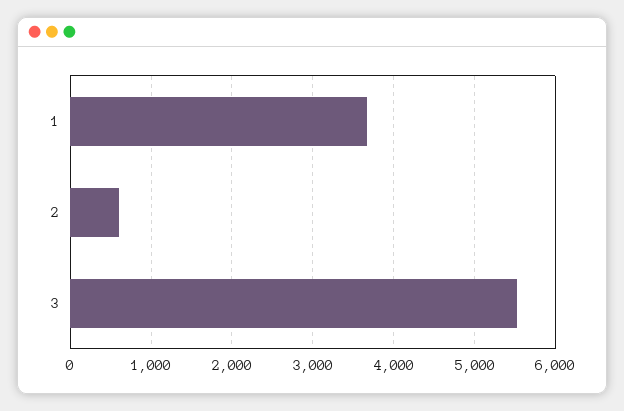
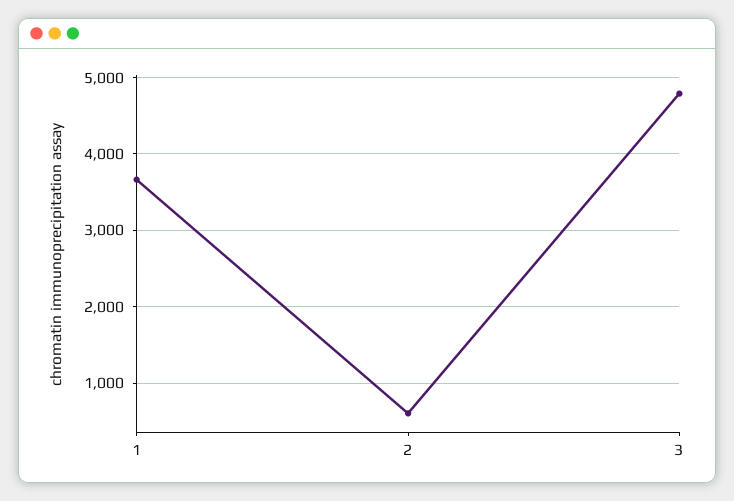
3: 5500 -> 4800

